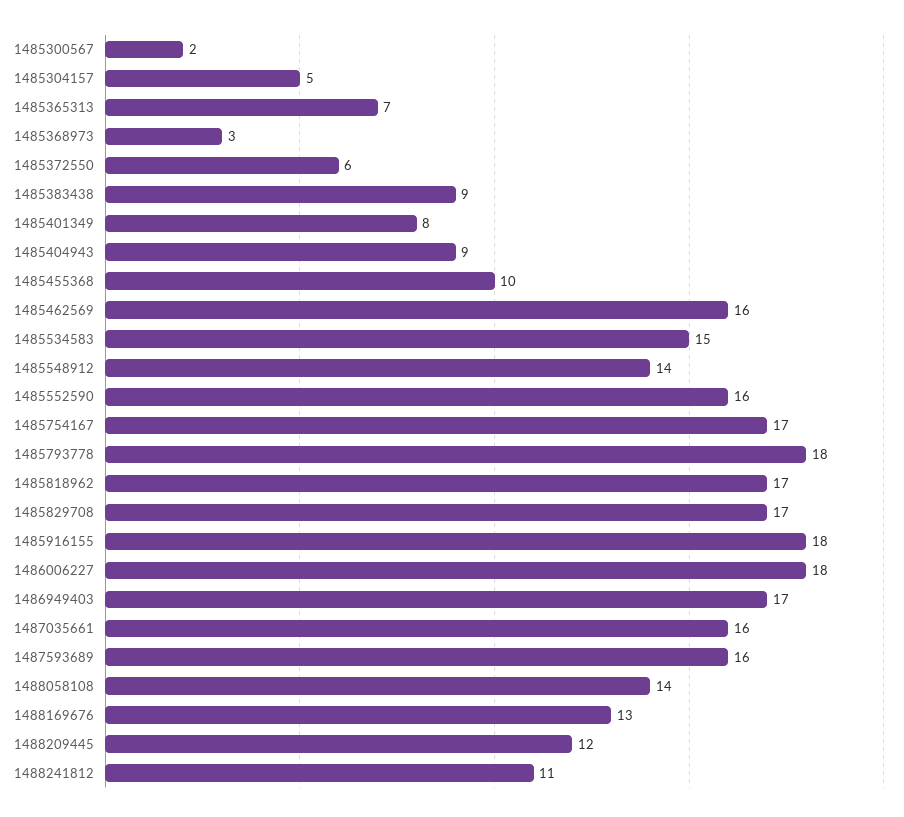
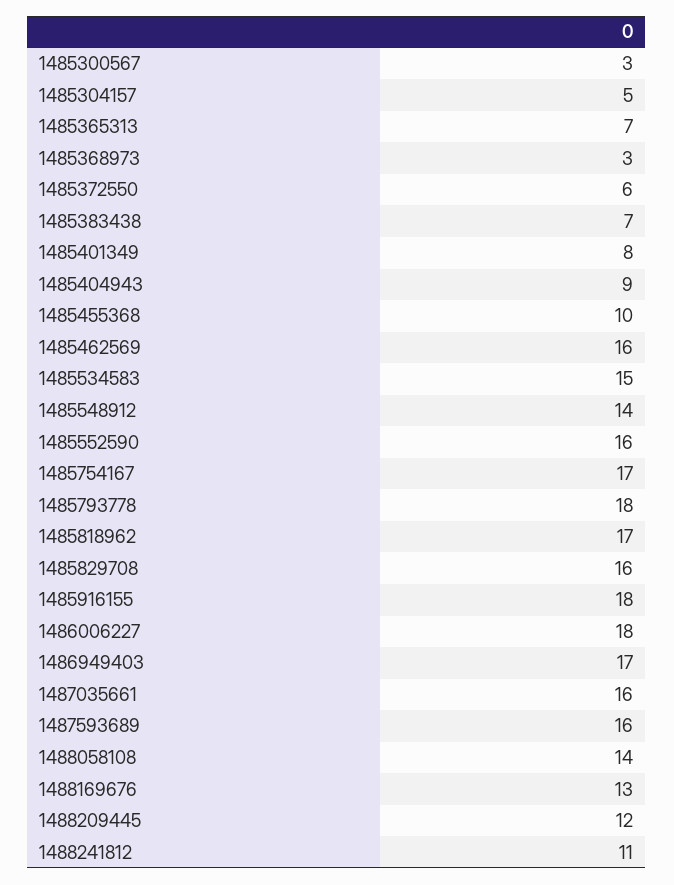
1485300567: 2 -> 3
1485383438: 9 -> 7
1485829708: 17 -> 16

